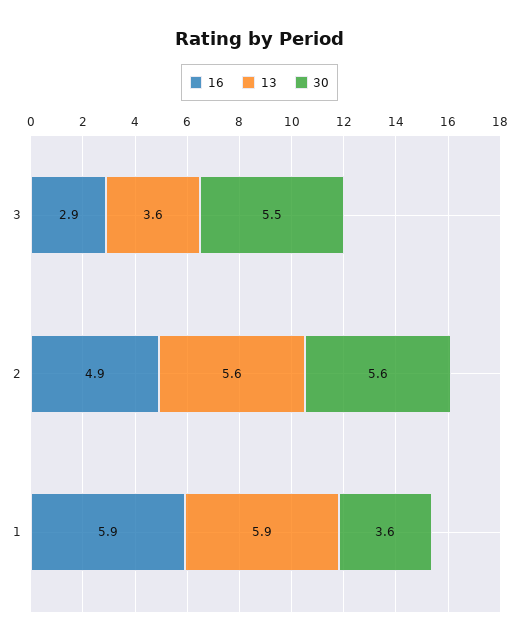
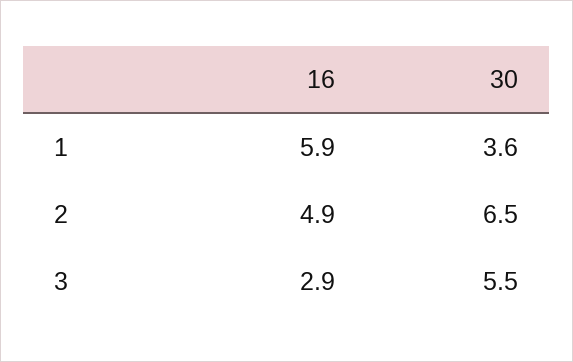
13, 3: 3.6 -> none
13, 2: 5.6 -> none
30, 2: 5.6 -> 6.5
13, 1: 5.9 -> none

